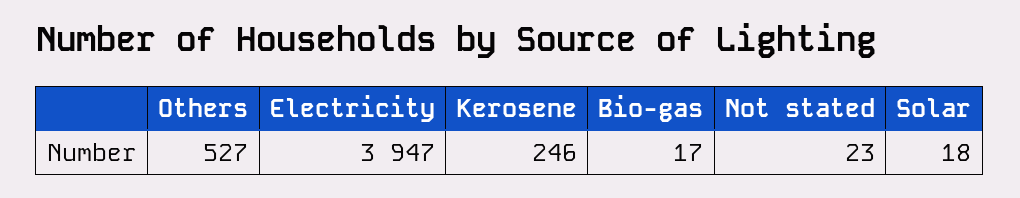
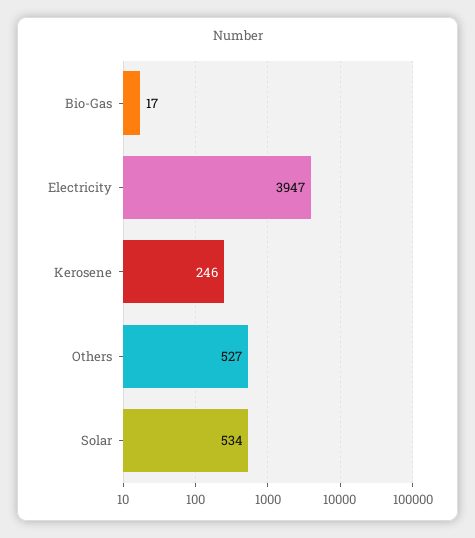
Not stated: 23 -> none
Solar: 18 -> 534

